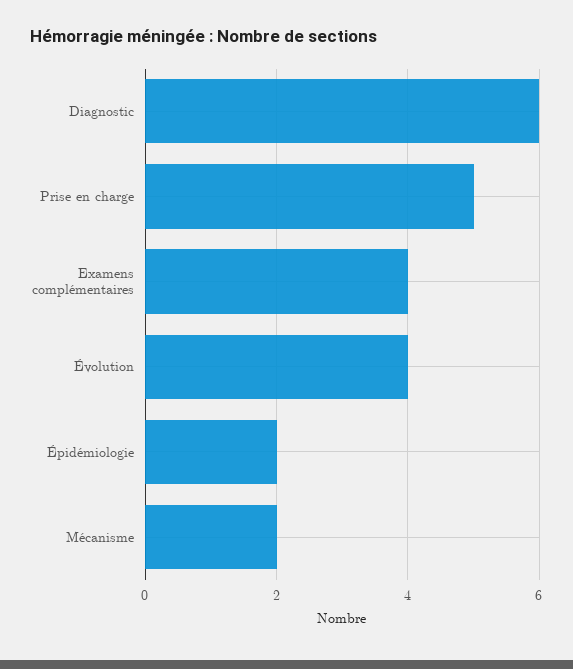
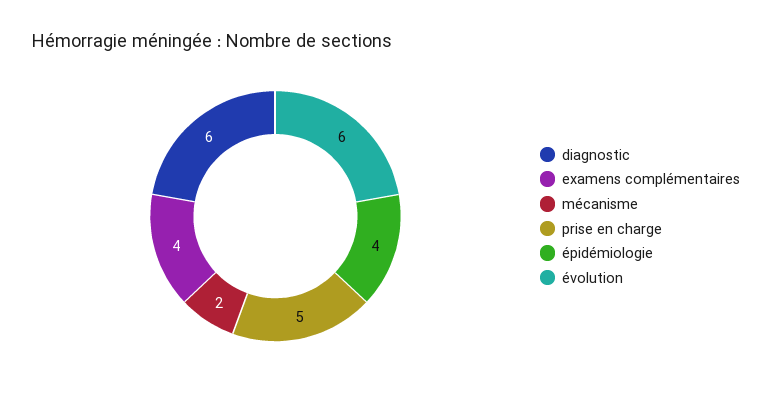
Évolution: 4 -> 6
Épidémiologie: 2 -> 4

